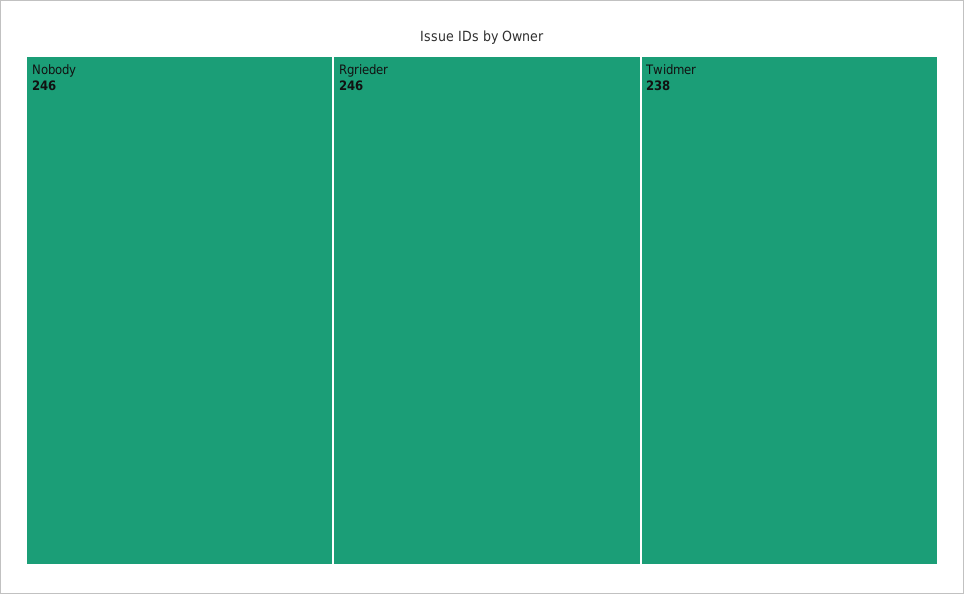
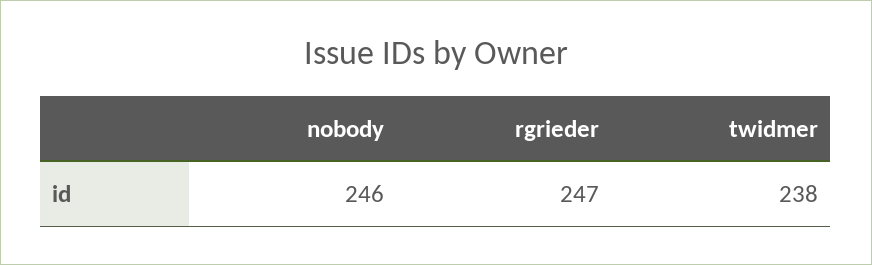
Rgrieder: 246 -> 247

